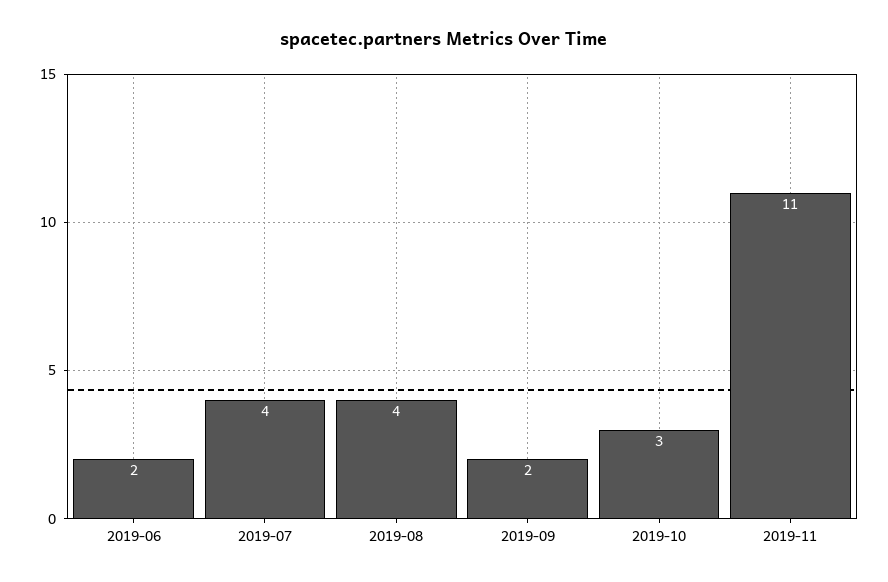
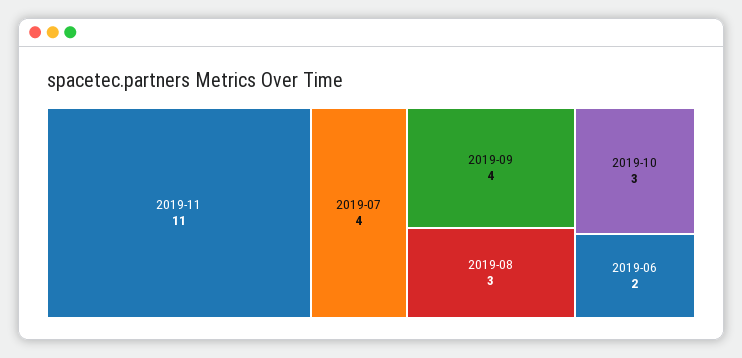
2019-08: 4 -> 3
2019-09: 2 -> 4

